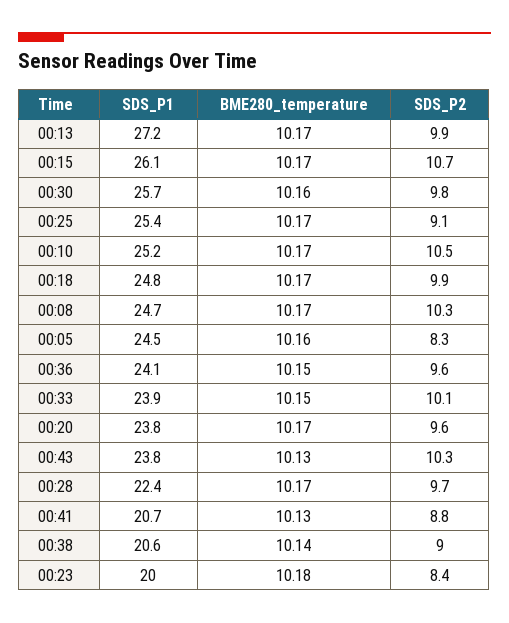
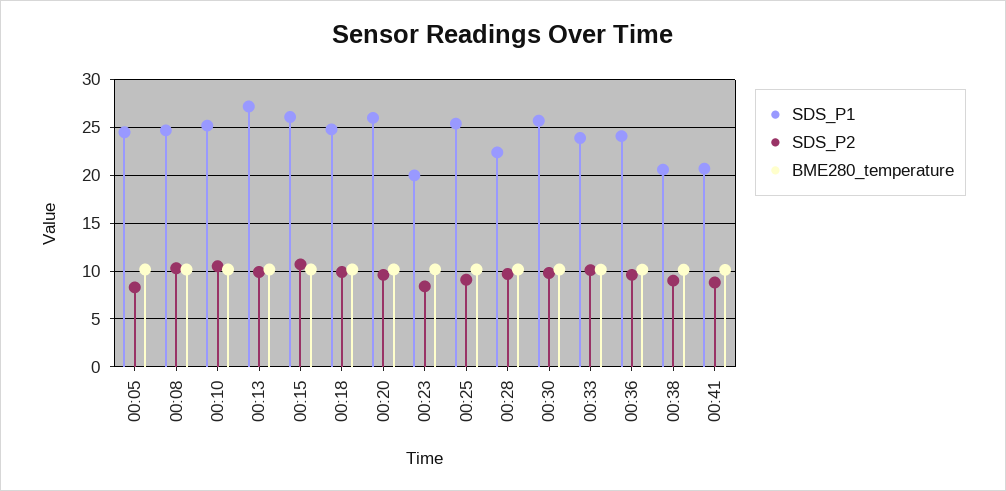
SDS_P1, 00:20: 23.8 -> 26
SDS_P1, 00:43: 23.8 -> none
BME280_temperature, 00:43: 10.13 -> none
SDS_P2, 00:43: 10.3 -> none

